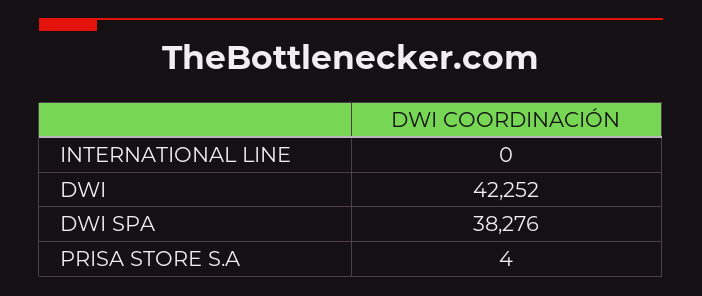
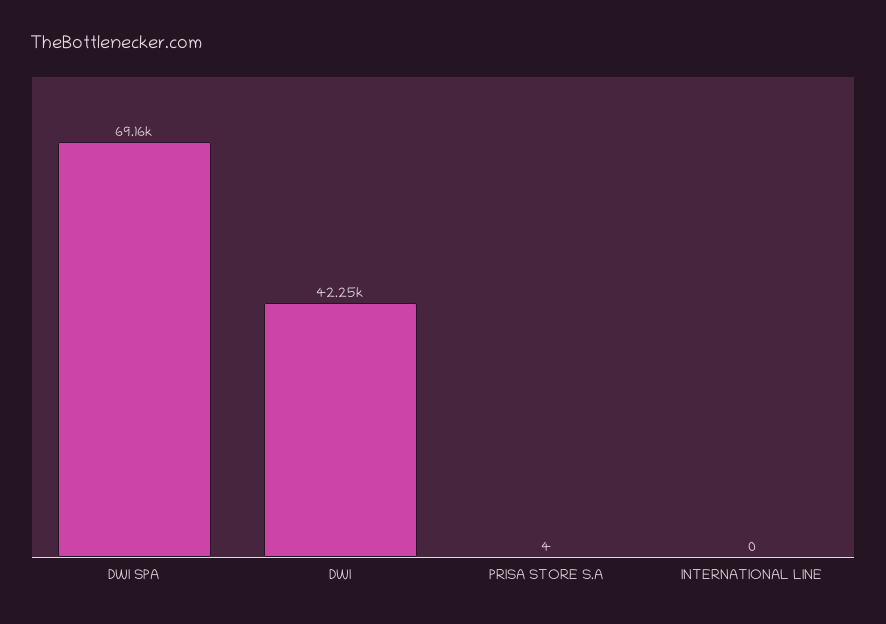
DWI SPA: 38276 -> 69160

